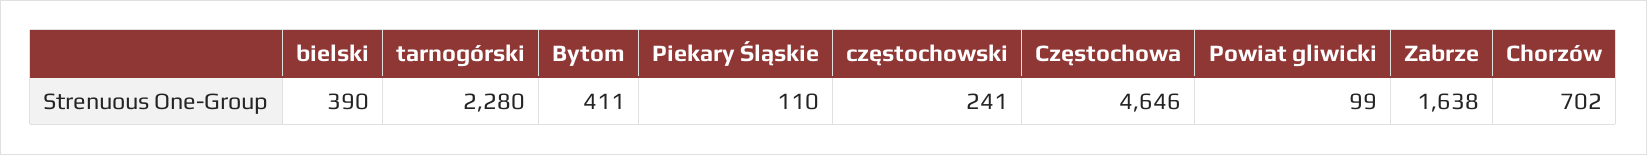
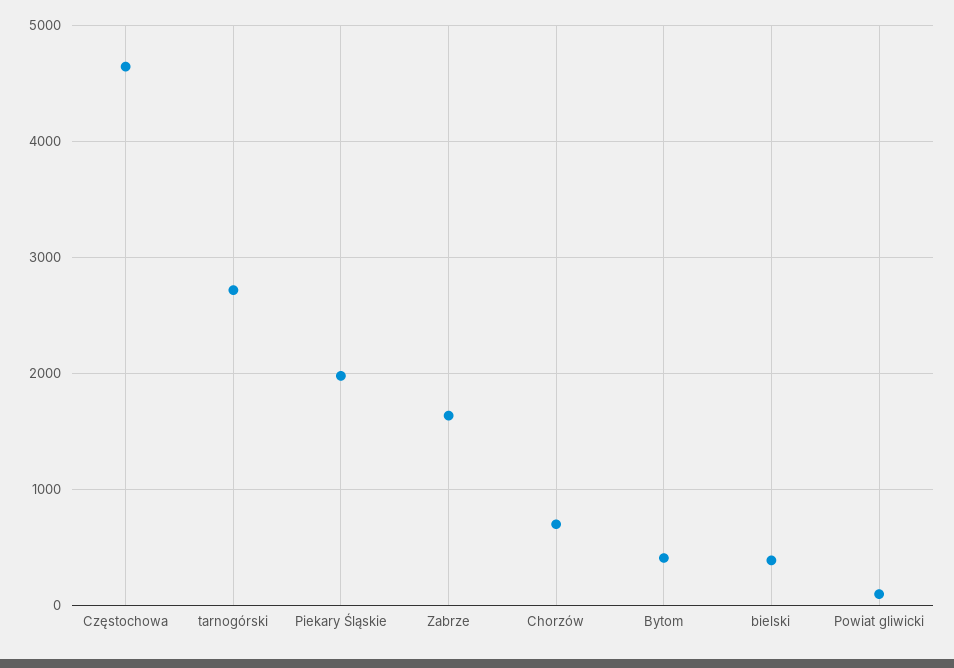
tarnogórski: 2280 -> 2700
Piekary Śląskie: 110 -> 2000
częstochowski: 241 -> none

